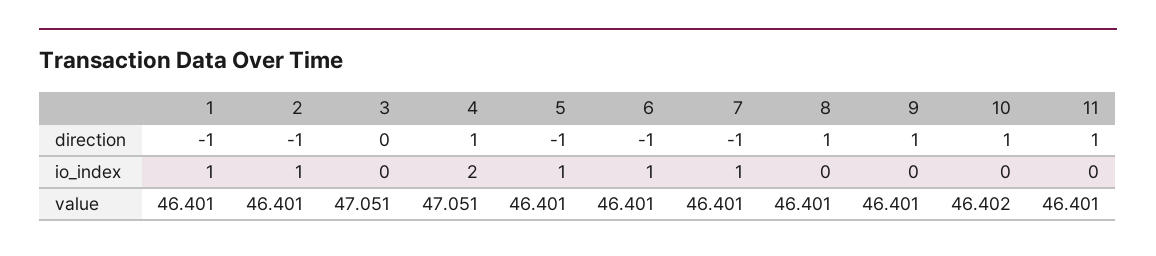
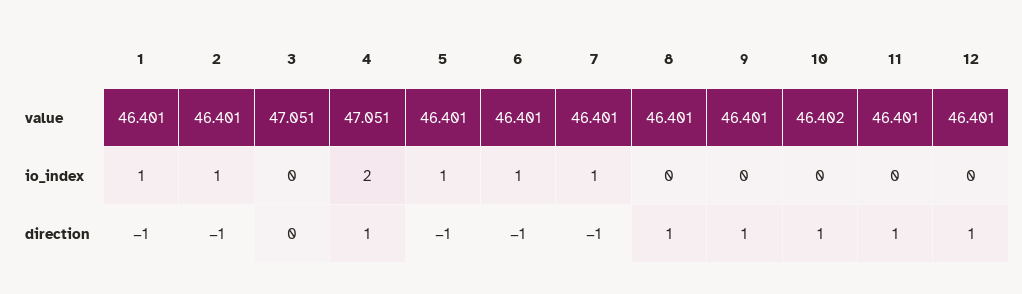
12, value: none -> 46.401
12, io_index: none -> 0
12, direction: none -> 1

